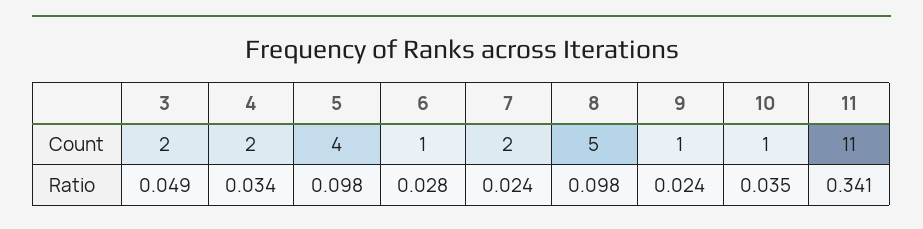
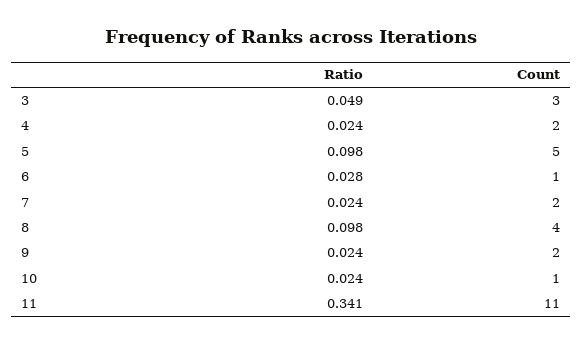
3, Count: 2 -> 3
5, Count: 4 -> 5
8, Count: 5 -> 4
9, Count: 1 -> 2
4, Ratio: 0.034 -> 0.024
10, Ratio: 0.035 -> 0.024

